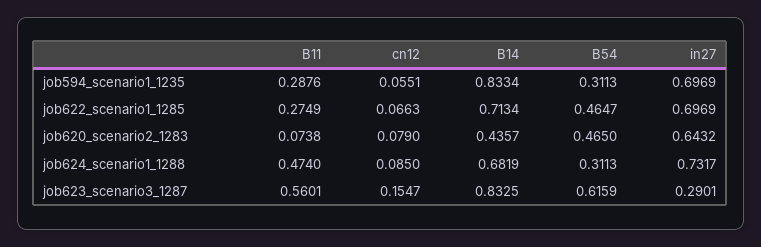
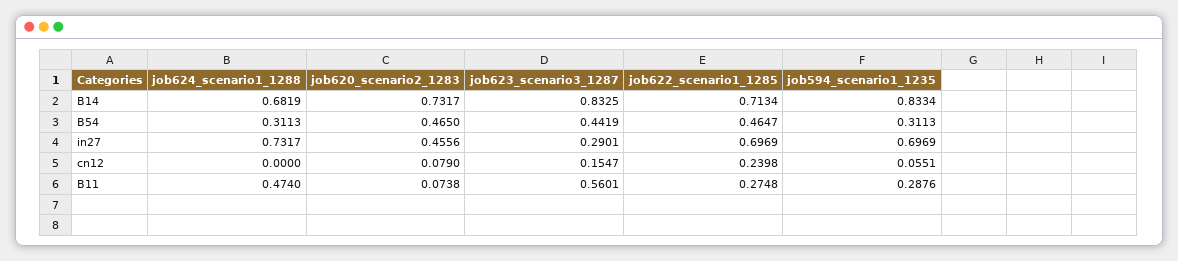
B11, job622_scenario1_1285: 0.2749 -> 0.2748
cn12, job622_scenario1_1285: 0.0663 -> 0.2398
B14, job620_scenario2_1283: 0.4357 -> 0.7317
in27, job620_scenario2_1283: 0.6432 -> 0.4556
cn12, job624_scenario1_1288: 0.085 -> 0
B54, job623_scenario3_1287: 0.6159 -> 0.4419

